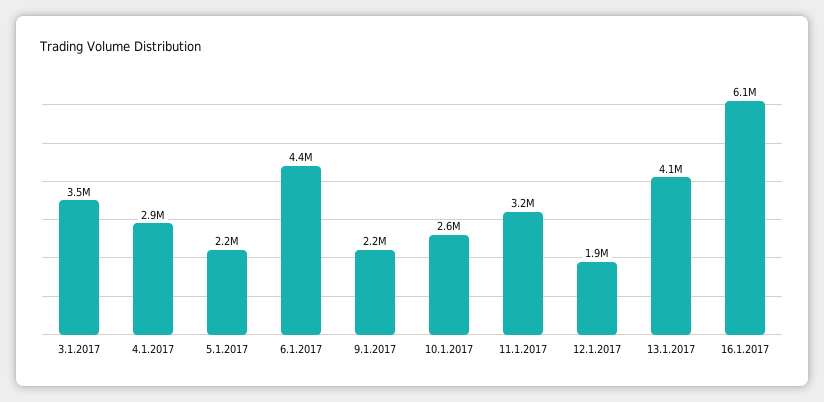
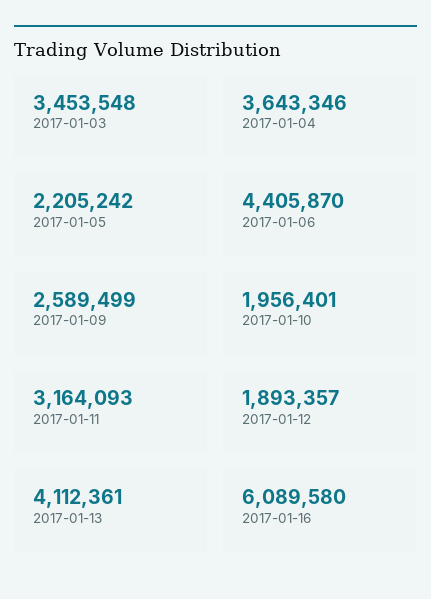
4.1.2017: 2900000 -> 3643346
9.1.2017: 2200000 -> 2589499
10.1.2017: 2600000 -> 1956401

